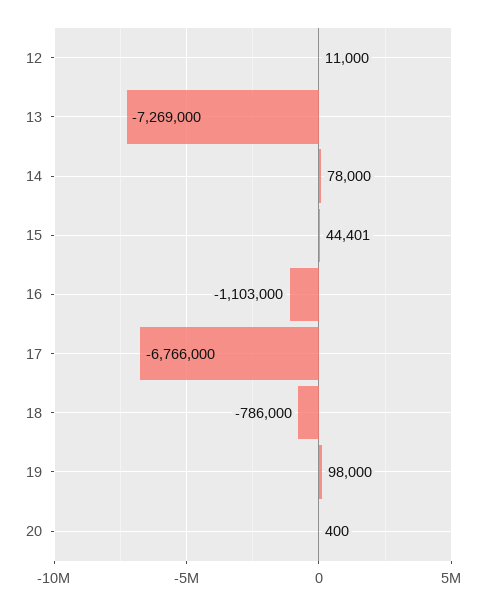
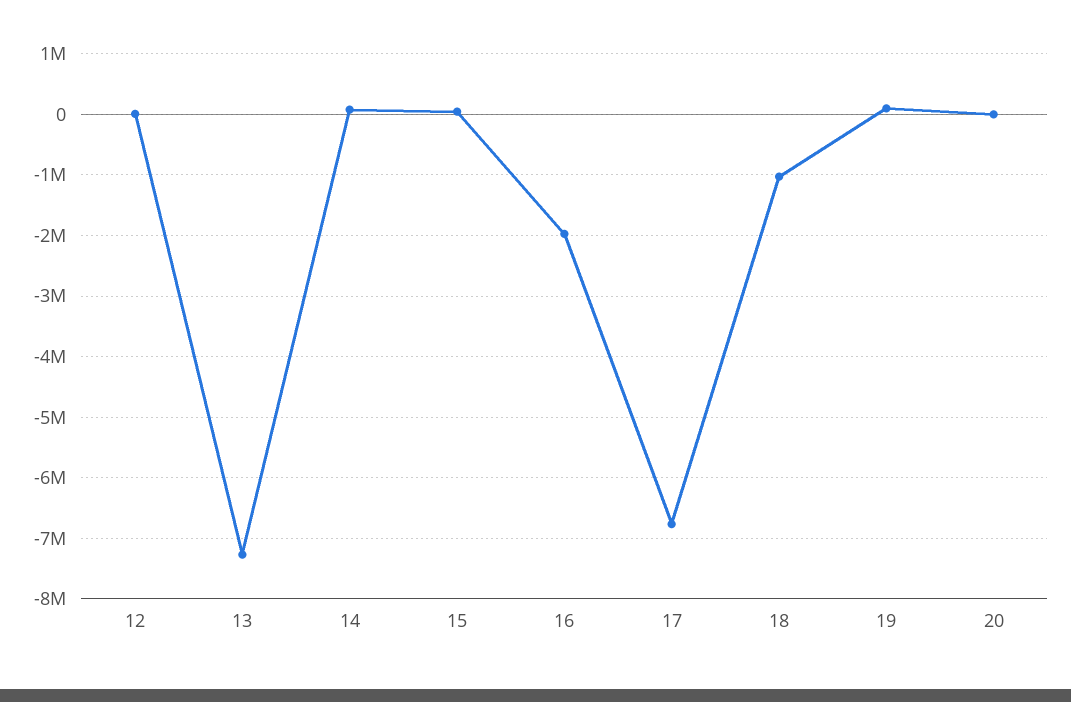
16: -1103000 -> -2000000
18: -786000 -> -1000000

